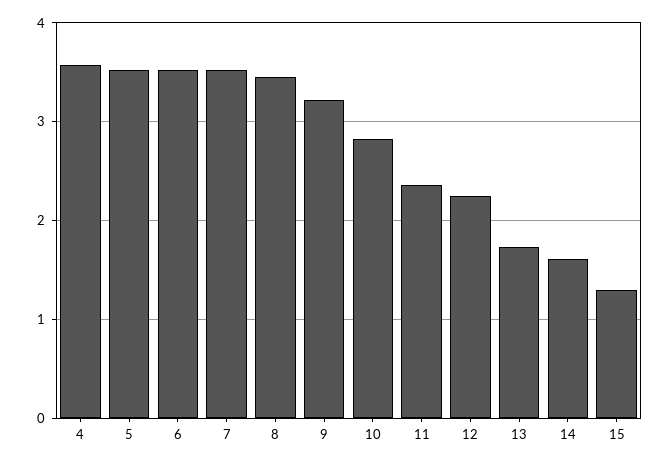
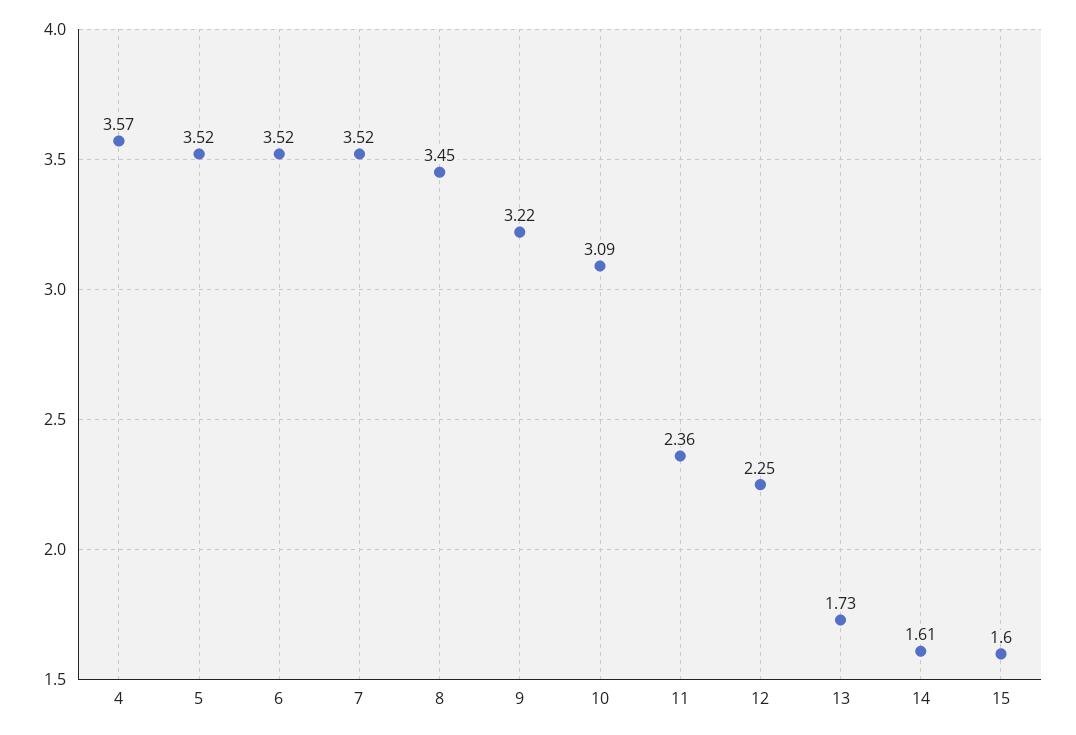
10: 2.8 -> 3.09
15: 1.3 -> 1.6

